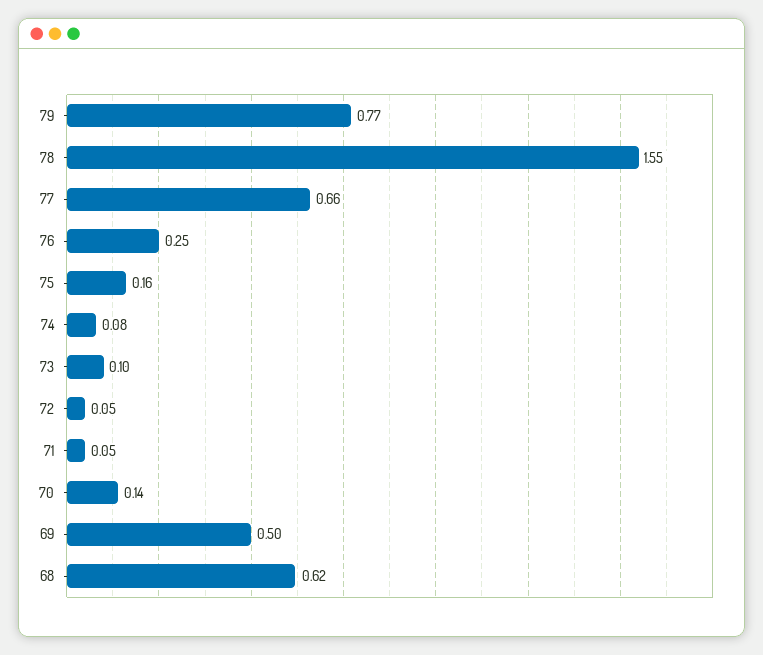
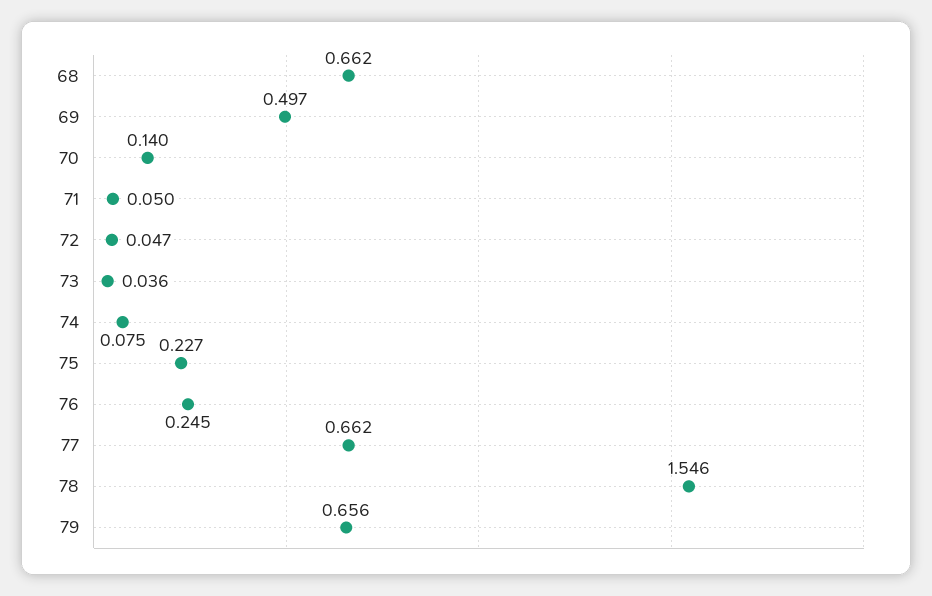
79: 0.77 -> 0.656
75: 0.16 -> 0.227
73: 0.1 -> 0.036
68: 0.62 -> 0.662

